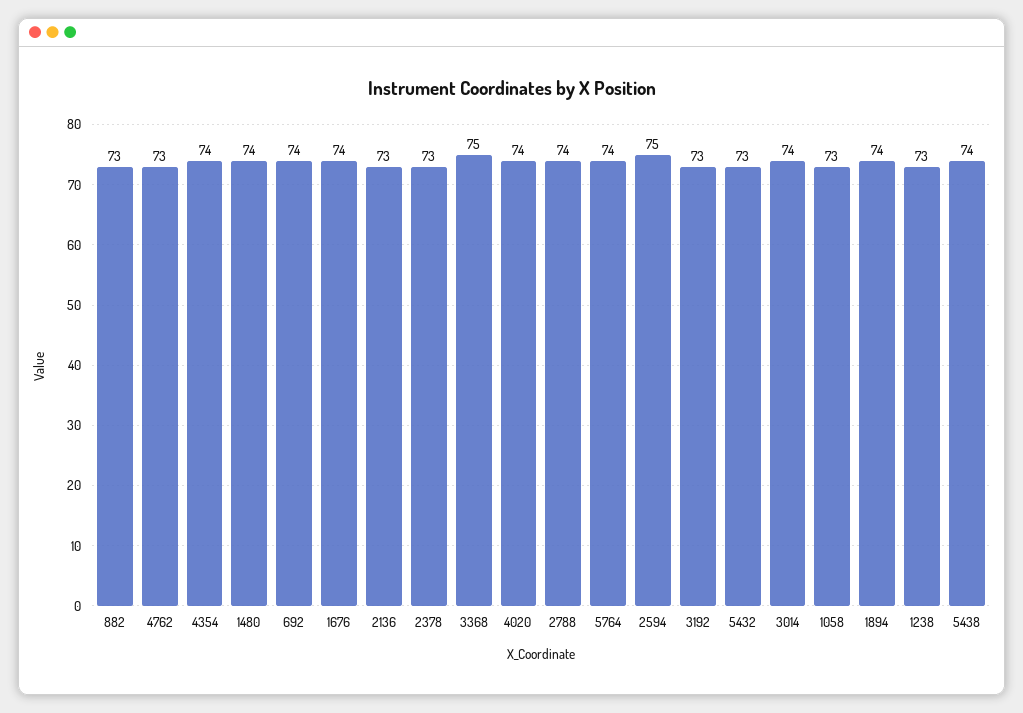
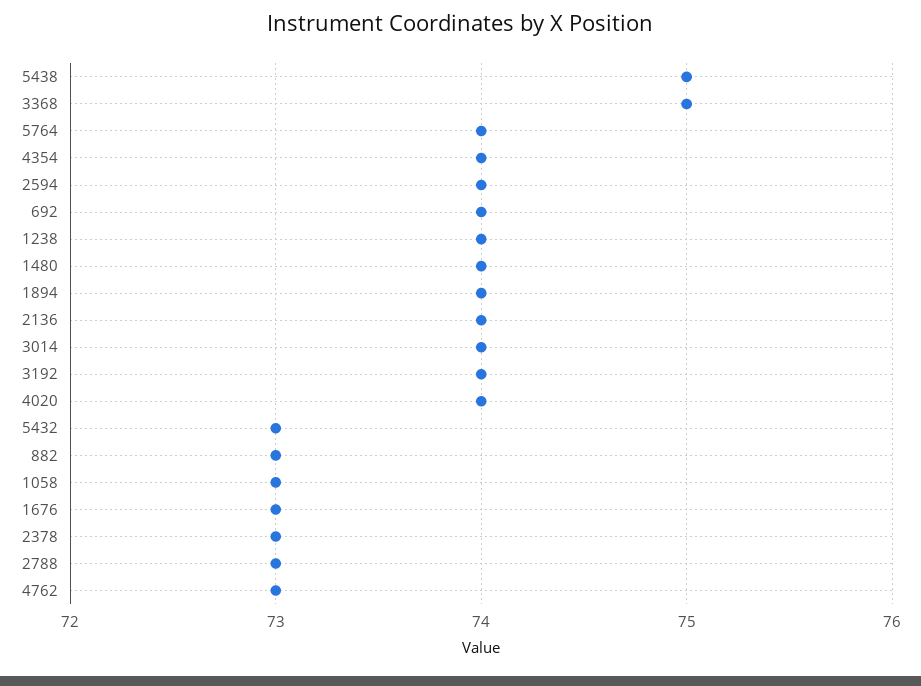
1676: 74 -> 73
2136: 73 -> 74
2788: 74 -> 73
2594: 75 -> 74
3192: 73 -> 74
1238: 73 -> 74
5438: 74 -> 75

